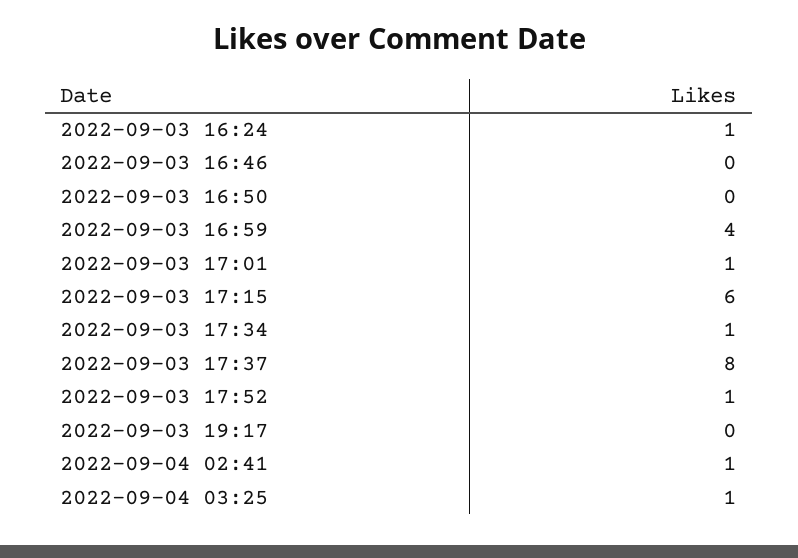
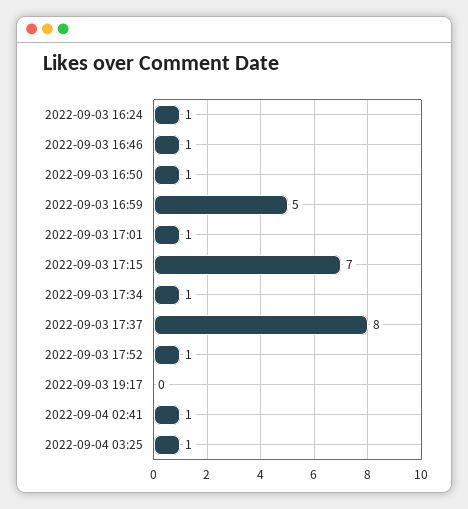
2022-09-03 16:46: 0 -> 1
2022-09-03 16:50: 0 -> 1
2022-09-03 16:59: 4 -> 5
2022-09-03 17:15: 6 -> 7

